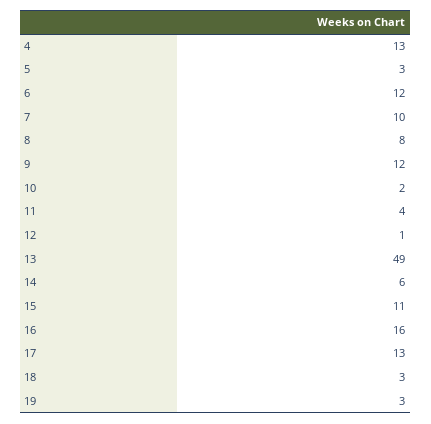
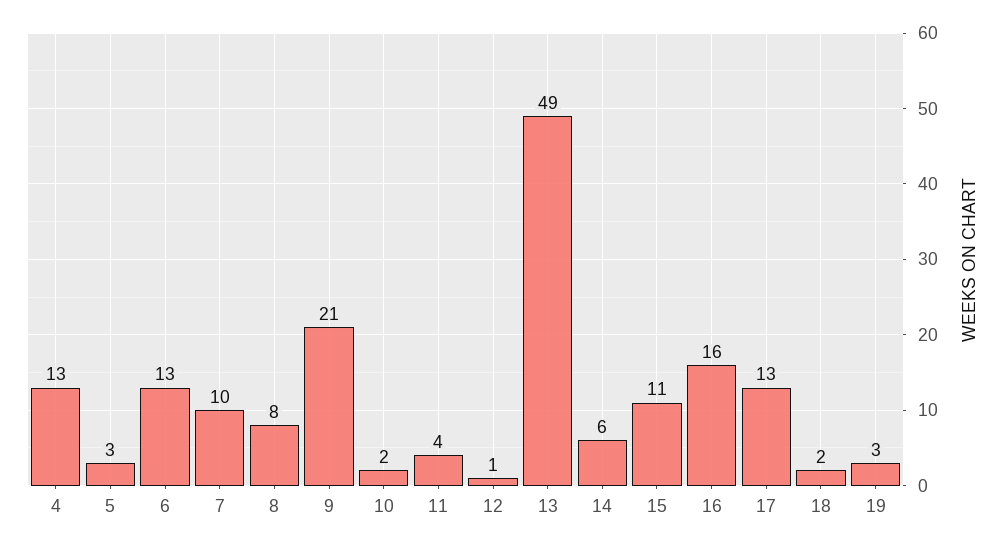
6: 12 -> 13
9: 12 -> 21
18: 3 -> 2

